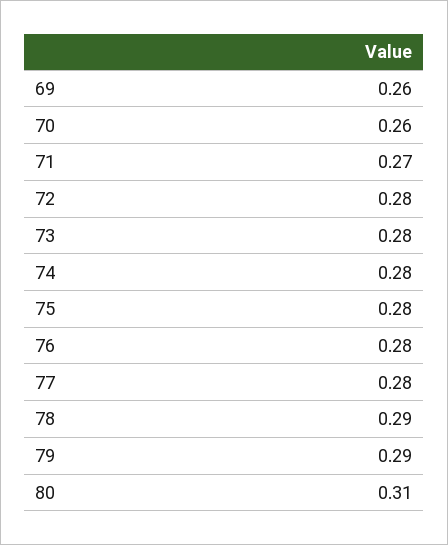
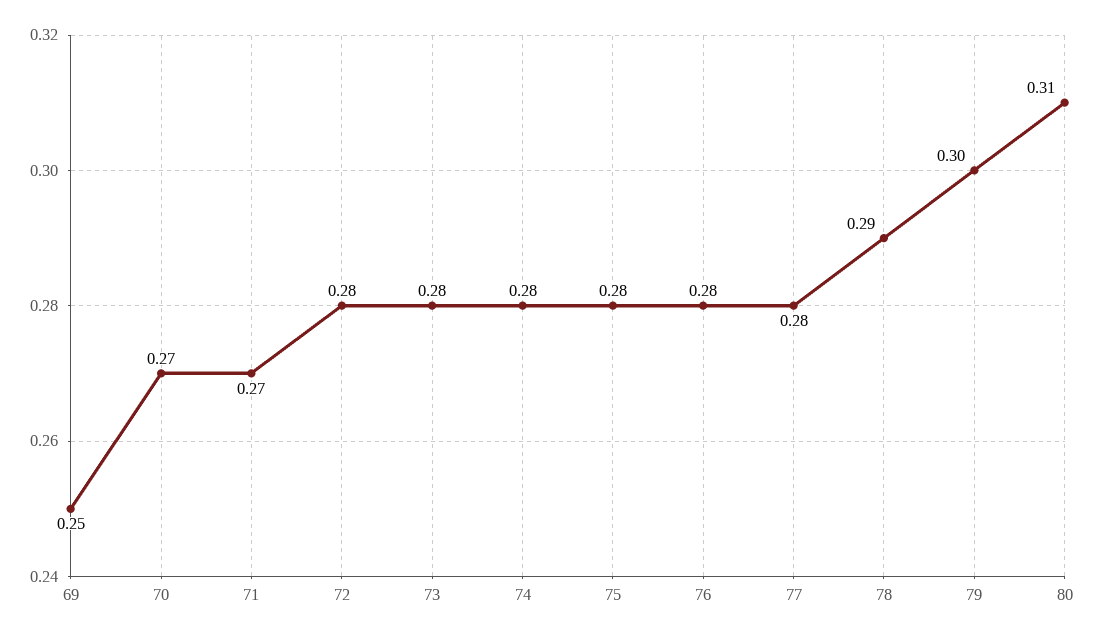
69: 0.26 -> 0.25
70: 0.26 -> 0.27
79: 0.29 -> 0.3

